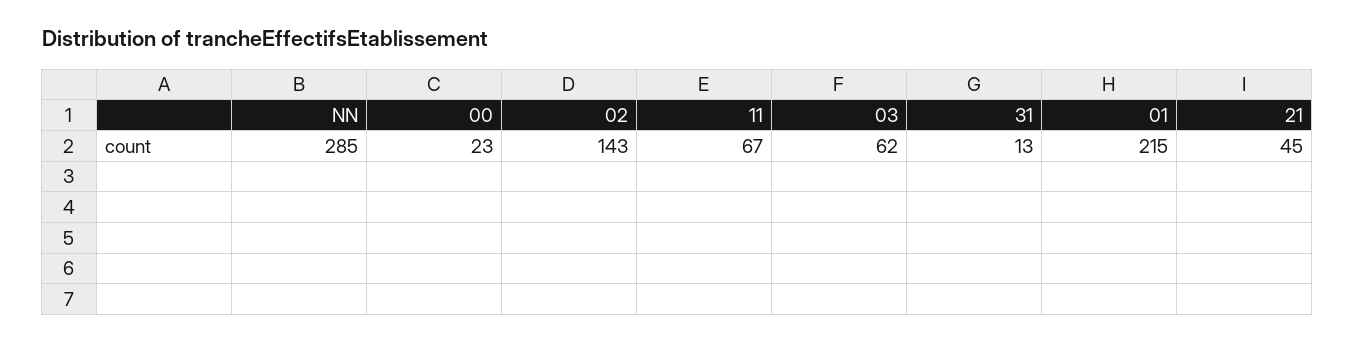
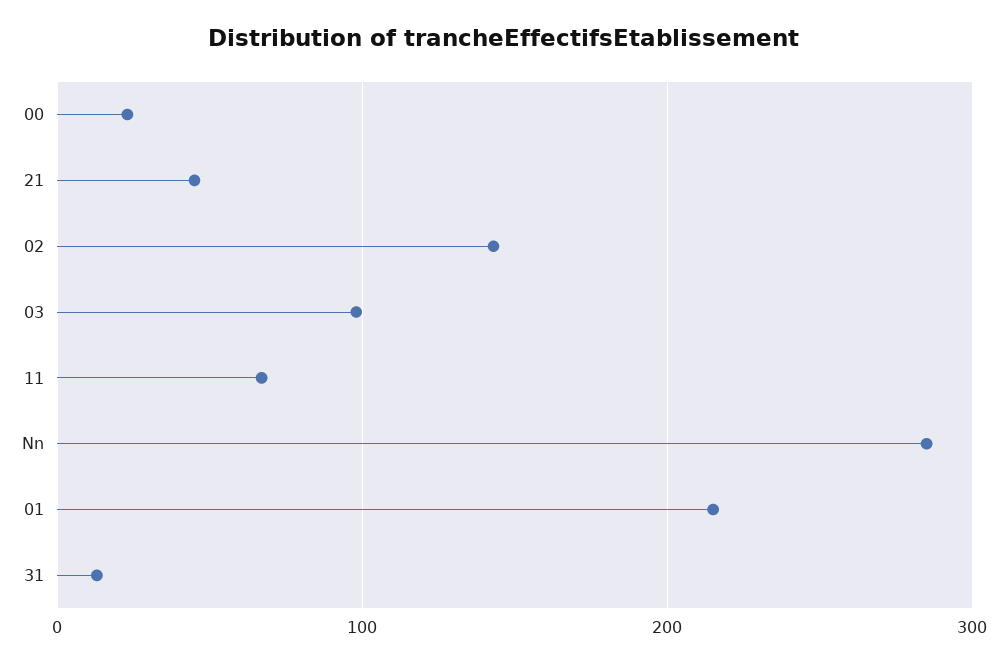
03: 62 -> 100

